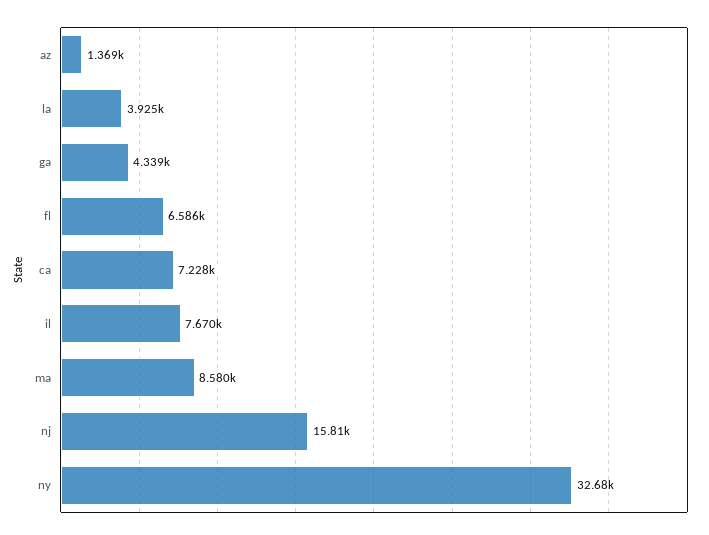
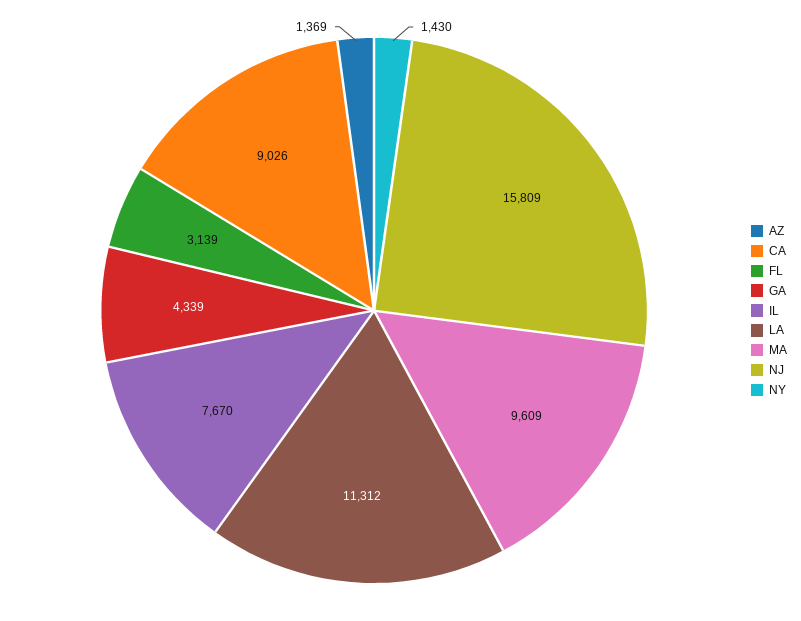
la: 3925 -> 11312
fl: 6586 -> 3139
ca: 7228 -> 9026
ma: 8580 -> 9609
ny: 32680 -> 1430

